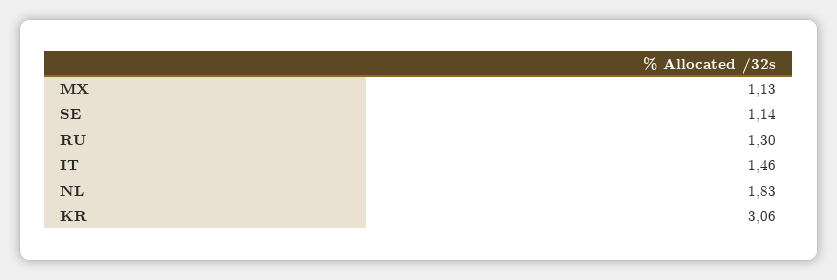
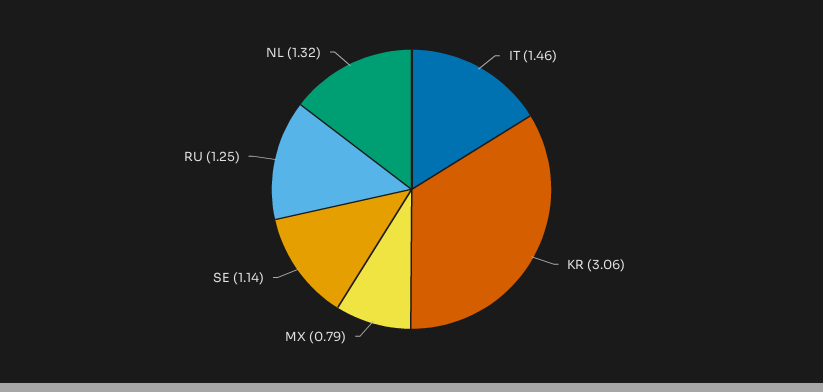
MX: 1.13 -> 0.79
RU: 1.3 -> 1.25
NL: 1.83 -> 1.32

